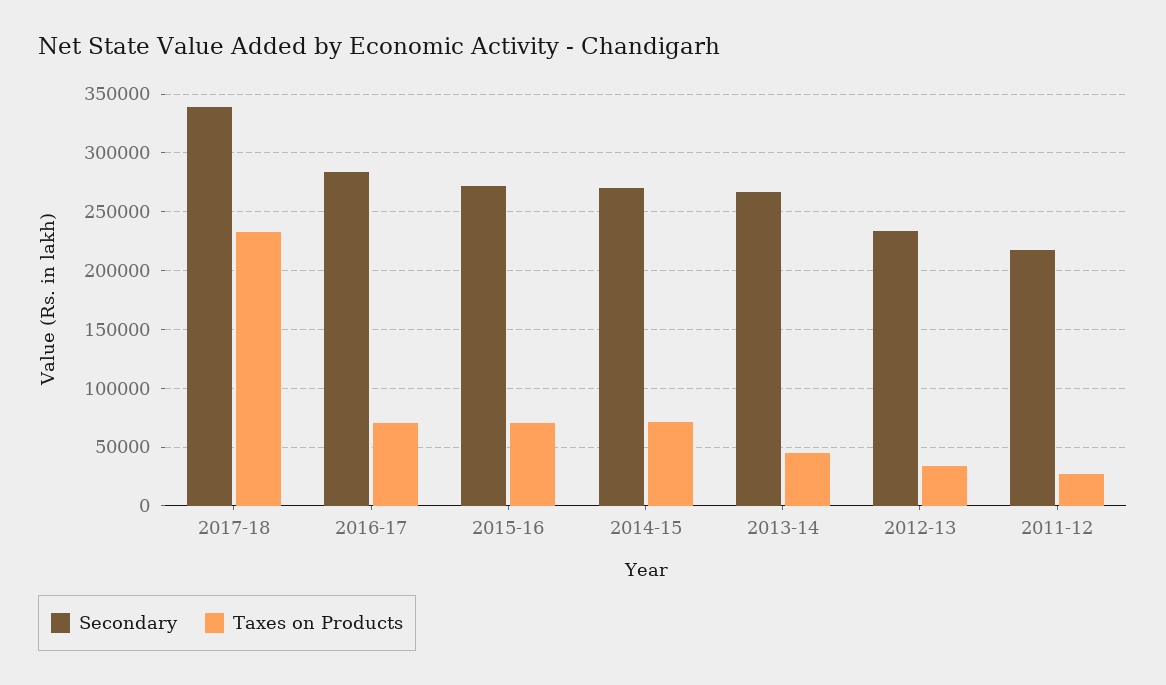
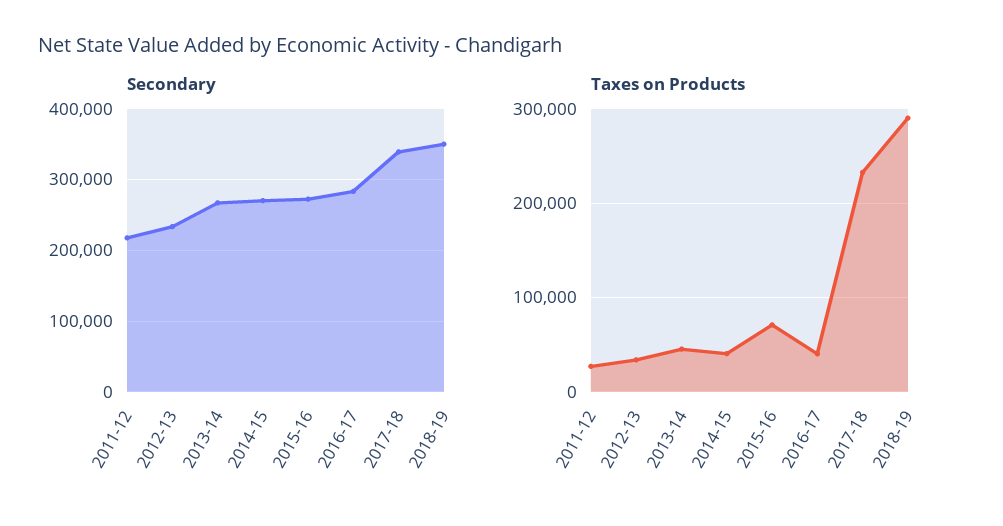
Taxes on Products, 2016-17: 70000 -> 40000
Taxes on Products, 2014-15: 70000 -> 40000
Secondary, 2018-19: none -> 350000
Taxes on Products, 2018-19: none -> 290000

